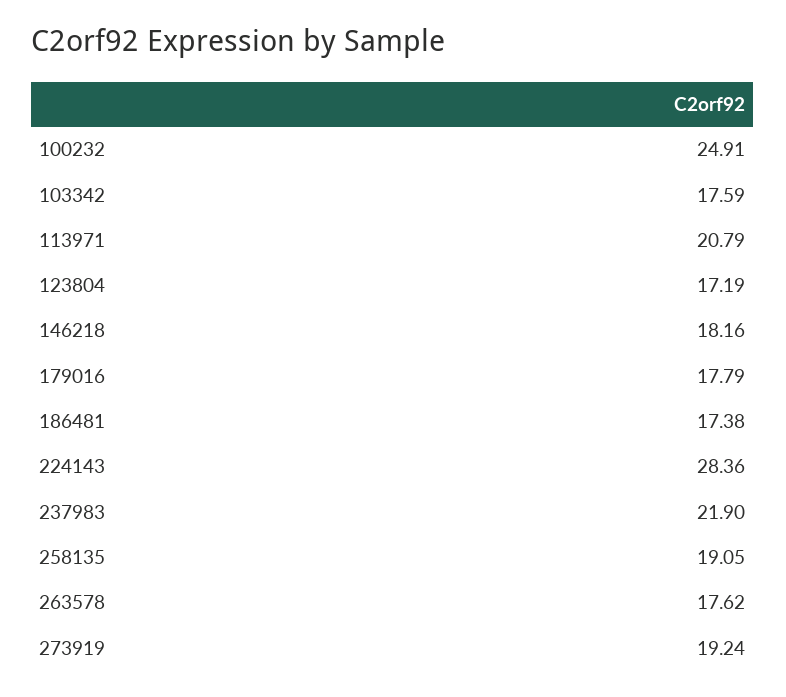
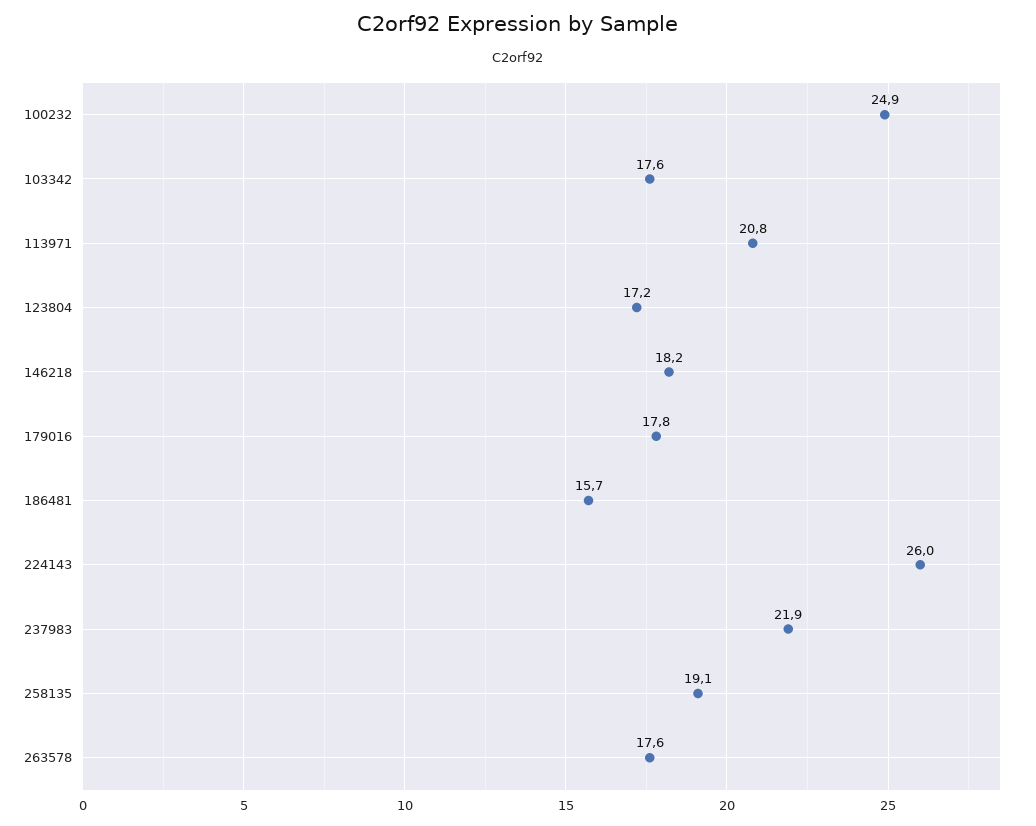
186481: 17.38 -> 15.7
224143: 28.36 -> 26
273919: 19.24 -> none

